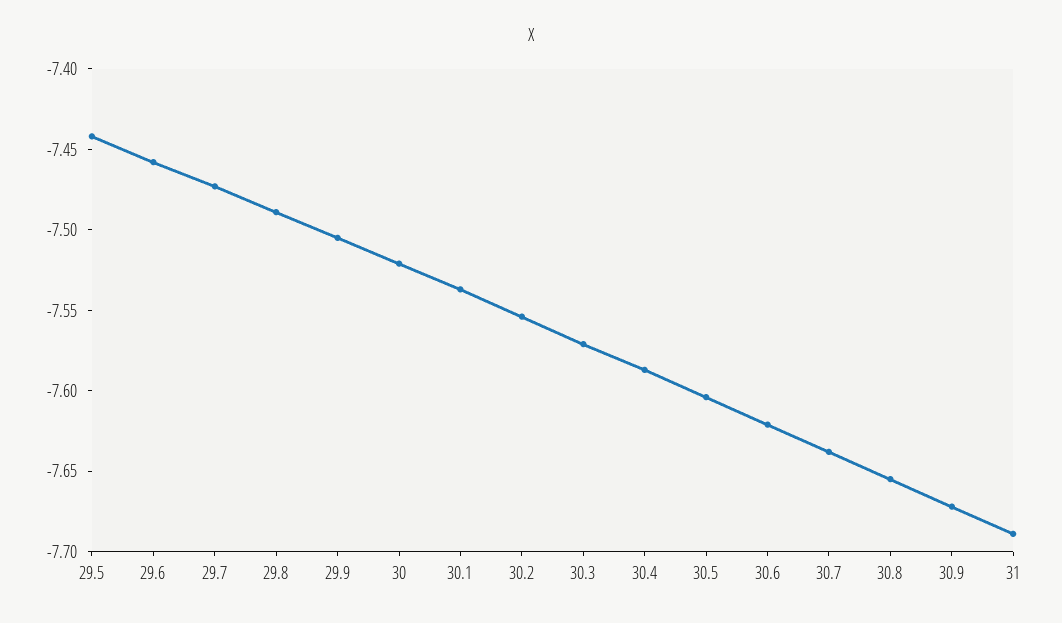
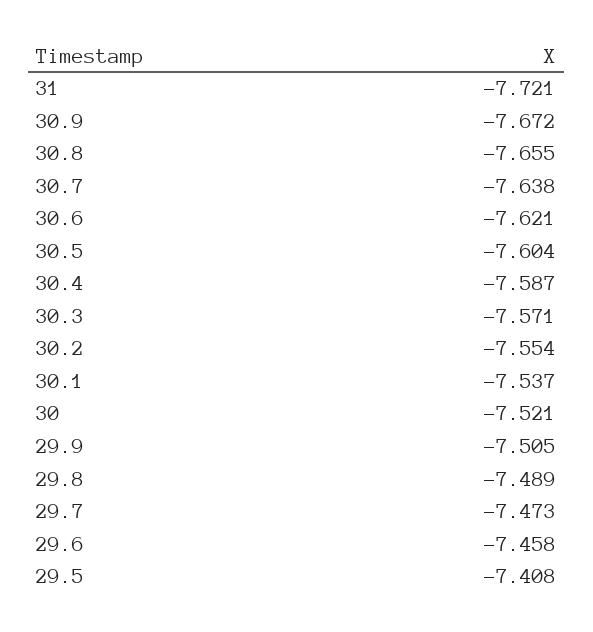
29.5: -7.44 -> -7.408
31: -7.69 -> -7.721

